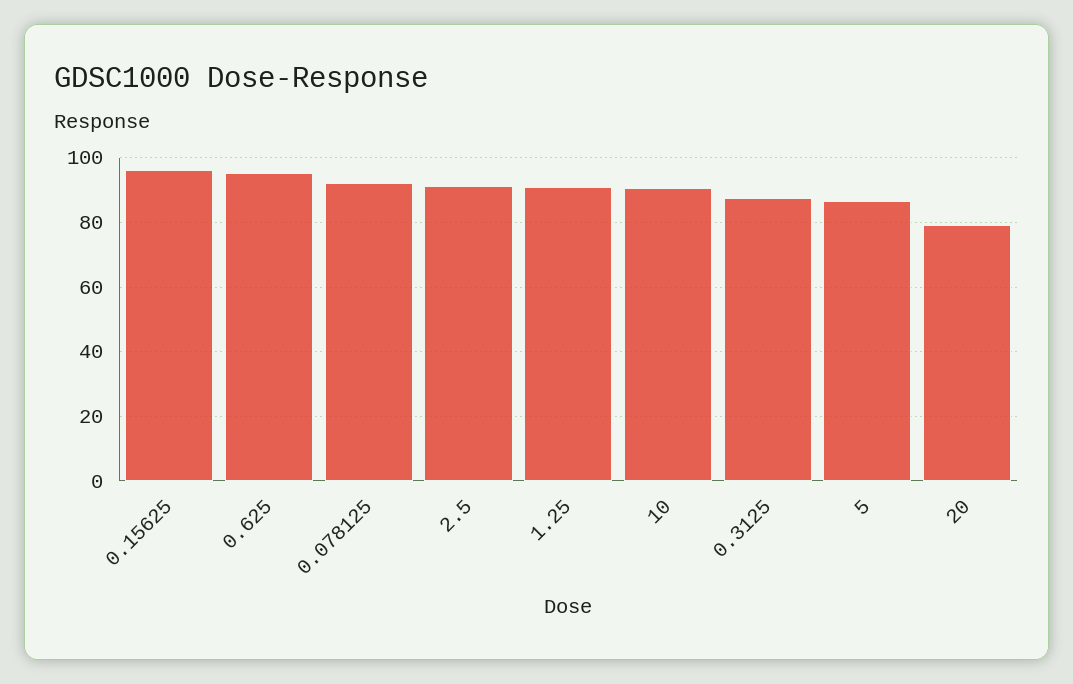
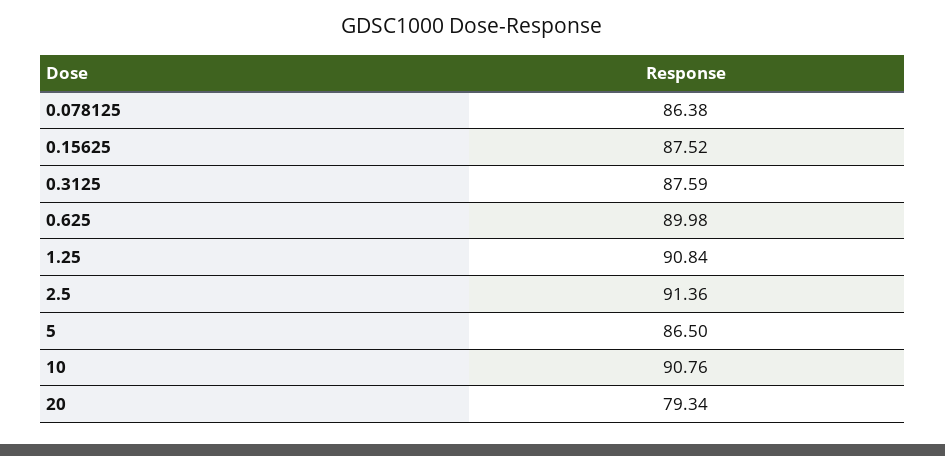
0.15625: 96 -> 87.52
0.625: 96 -> 89.98
0.078125: 92 -> 86.38

